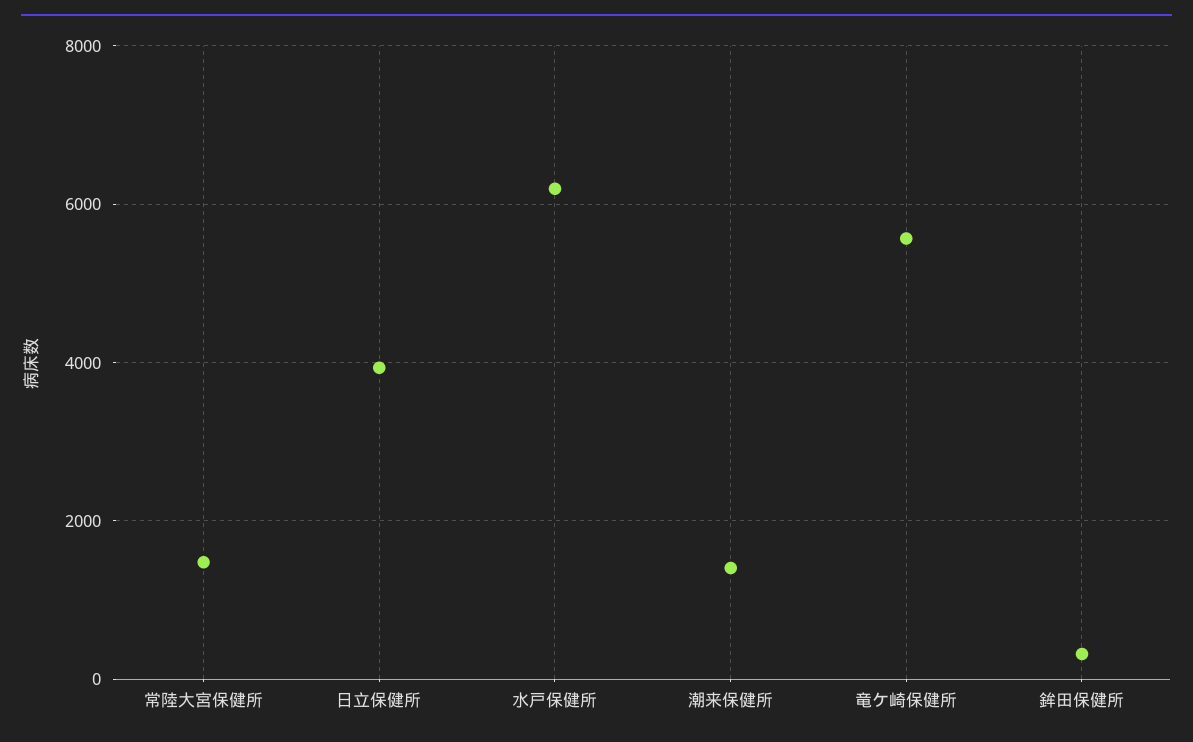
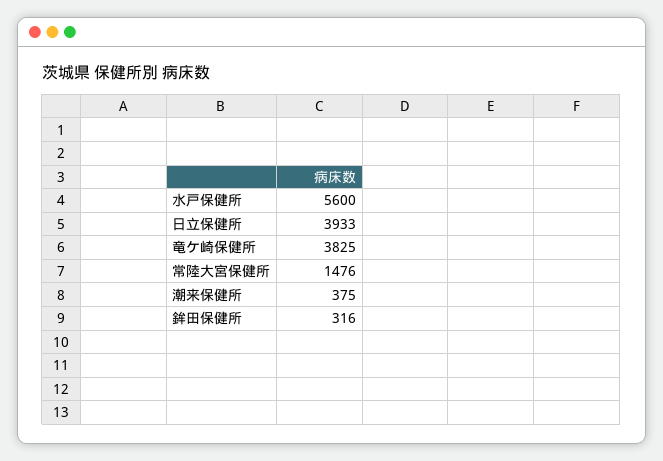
水戸保健所: 6200 -> 5600
潮来保健所: 1400 -> 375
竜ケ崎保健所: 5600 -> 3825

